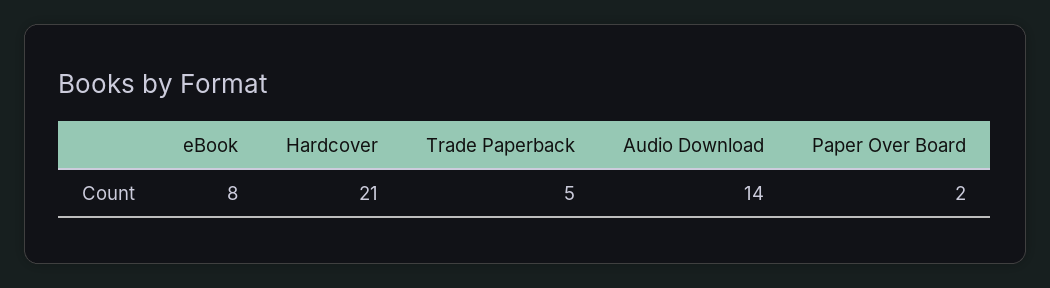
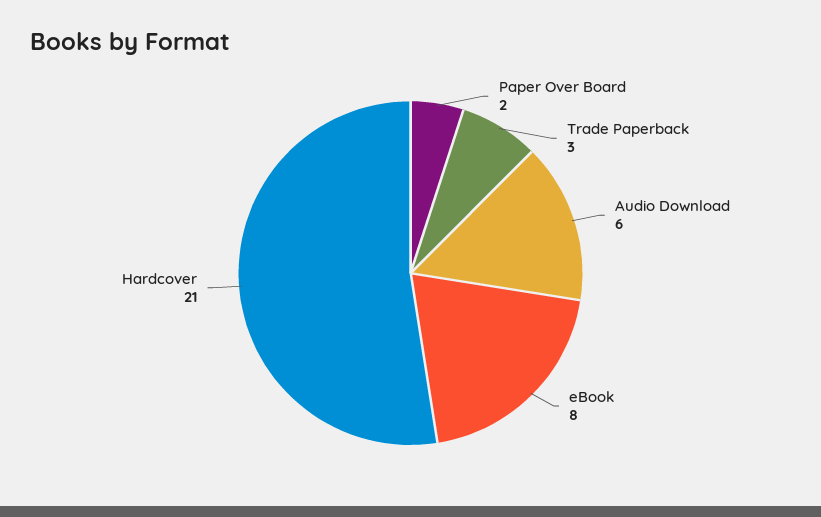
Trade Paperback: 5 -> 3
Audio Download: 14 -> 6

